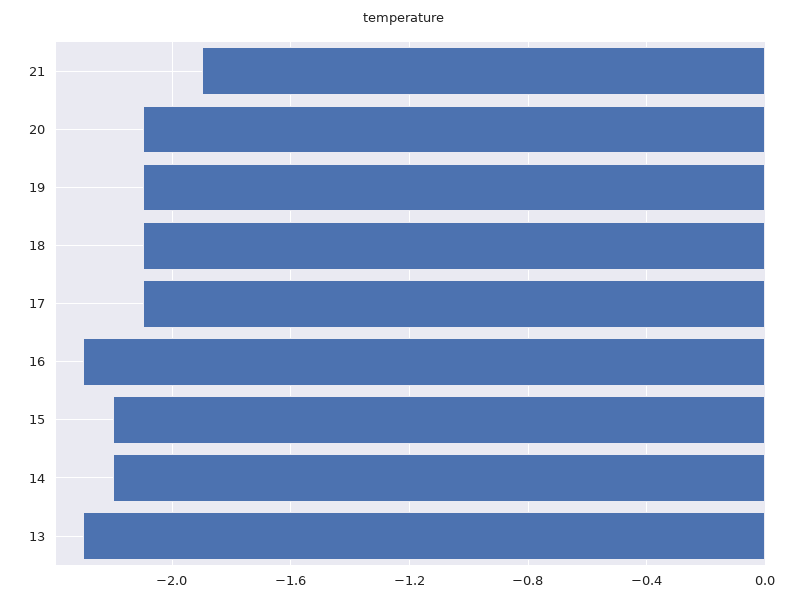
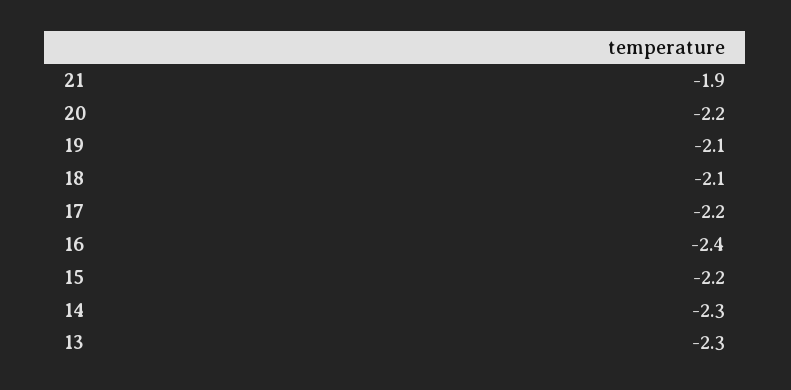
20: -2.1 -> -2.2
17: -2.1 -> -2.2
16: -2.3 -> -2.4
14: -2.2 -> -2.3

